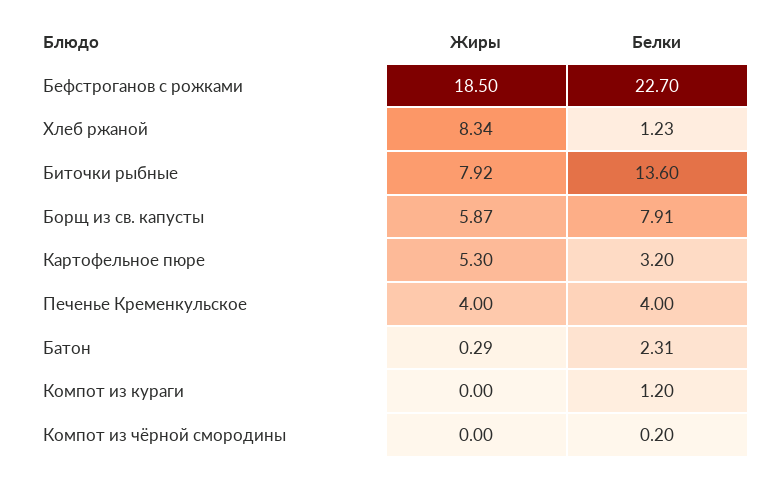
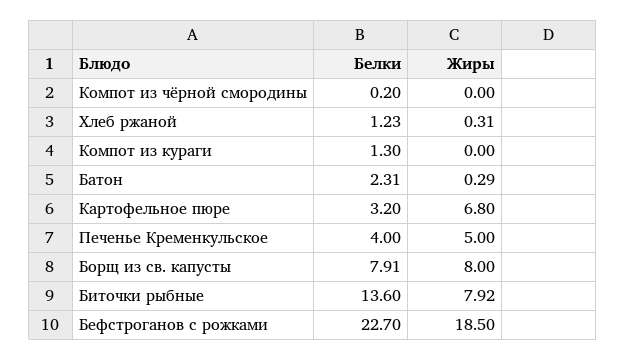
Жиры, Хлеб ржаной: 8.34 -> 0.31
Жиры, Борщ из св. капусты: 5.87 -> 8
Жиры, Картофельное пюре: 5.3 -> 6.8
Жиры, Печенье Кременкульское: 4 -> 5
Белки, Компот из кураги: 1.2 -> 1.3

